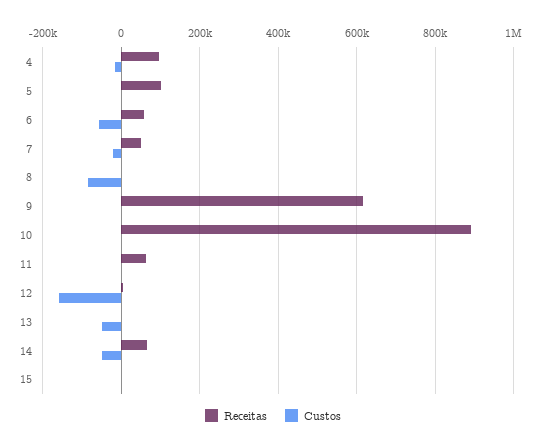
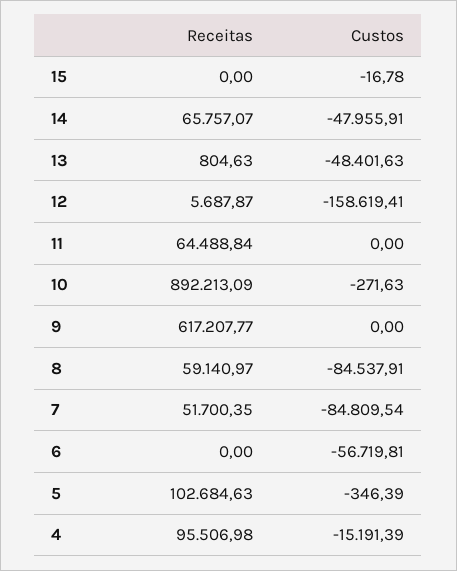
Receitas, 6: 60000 -> 0
Custos, 7: -20000 -> -84809.54
Receitas, 8: 0 -> 59140.97

